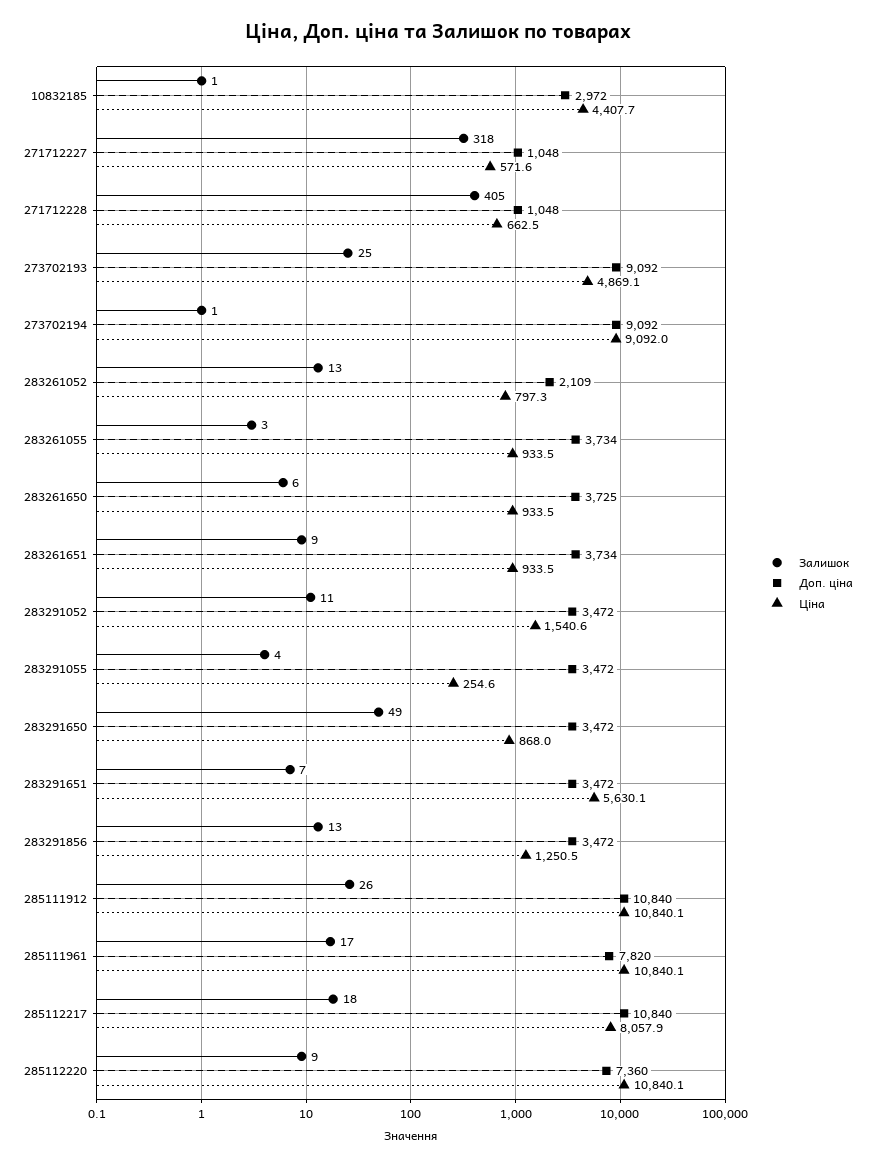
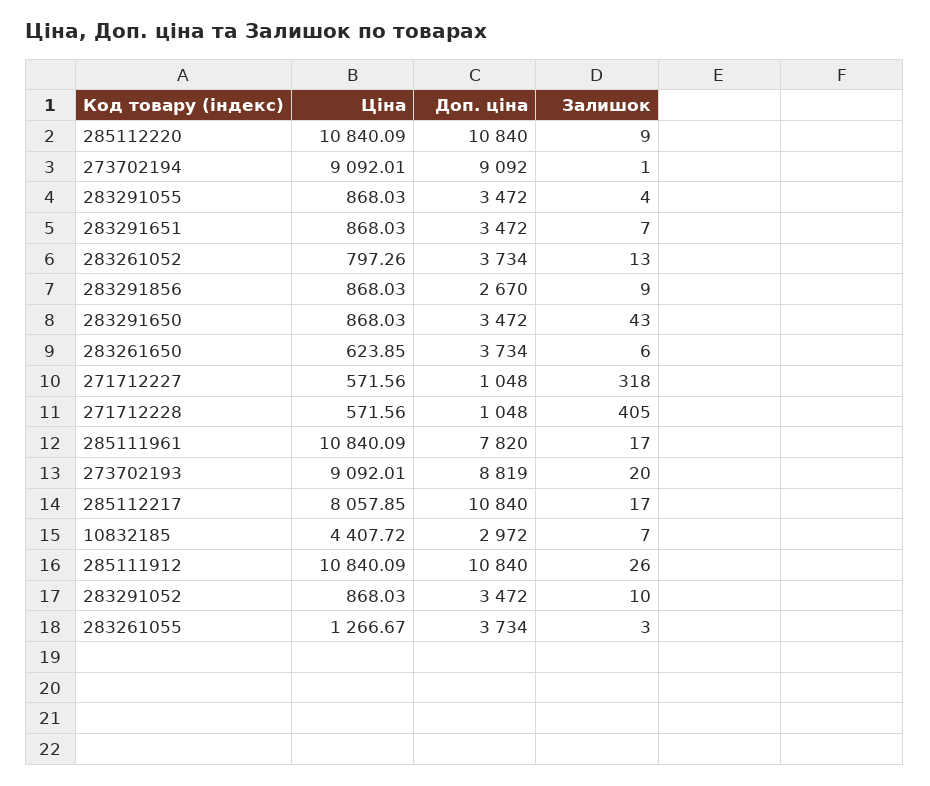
Залишок, 10832185: 1 -> 7
Ціна, 271712228: 662.5 -> 571.56
Залишок, 273702193: 25 -> 20
Доп. ціна, 273702193: 9092 -> 8819
Ціна, 273702193: 4869.1 -> 9092.01
Доп. ціна, 283261052: 2109 -> 3734
Ціна, 283261055: 933.5 -> 1266.67
Доп. ціна, 283261650: 3725 -> 3734
Ціна, 283261650: 933.5 -> 623.85
Залишок, 283261651: 9 -> none
Доп. ціна, 283261651: 3734 -> none
Ціна, 283261651: 933.5 -> none
Залишок, 283291052: 11 -> 10
Ціна, 283291052: 1540.6 -> 868.03
Ціна, 283291055: 254.6 -> 868.03
Залишок, 283291650: 49 -> 43
Ціна, 283291651: 5630.1 -> 868.03
Залишок, 283291856: 13 -> 9
Доп. ціна, 283291856: 3472 -> 2670
Ціна, 283291856: 1250.5 -> 868.03
Залишок, 285112217: 18 -> 17
Доп. ціна, 285112220: 7360 -> 10840

